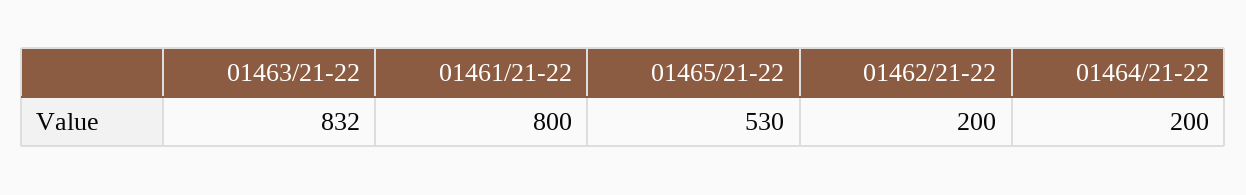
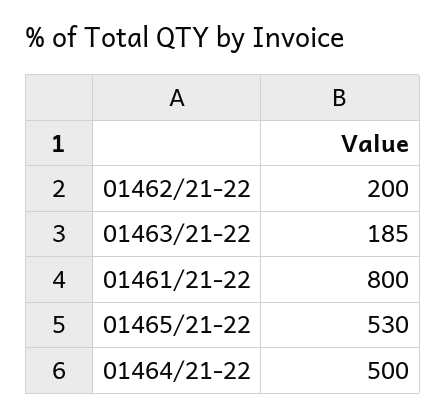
01463/21-22: 832 -> 185
01464/21-22: 200 -> 500

